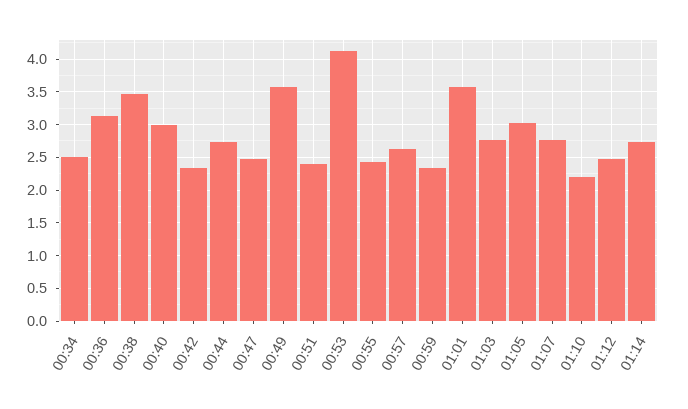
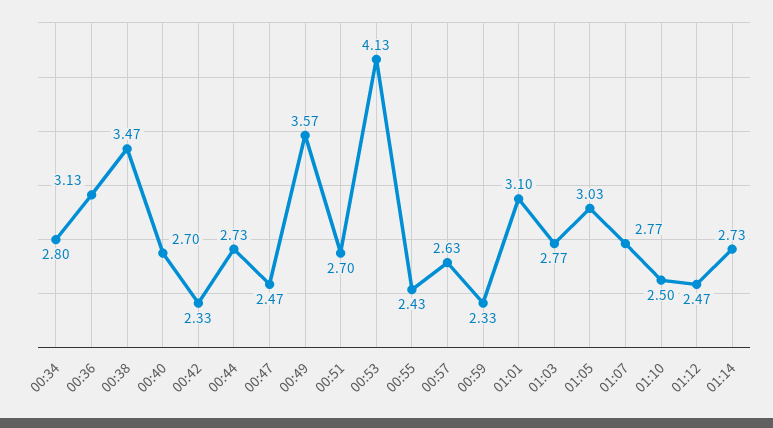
00:34: 2.5 -> 2.8
00:40: 3 -> 2.7
00:51: 2.4 -> 2.7
01:01: 3.6 -> 3.1
01:10: 2.2 -> 2.5

